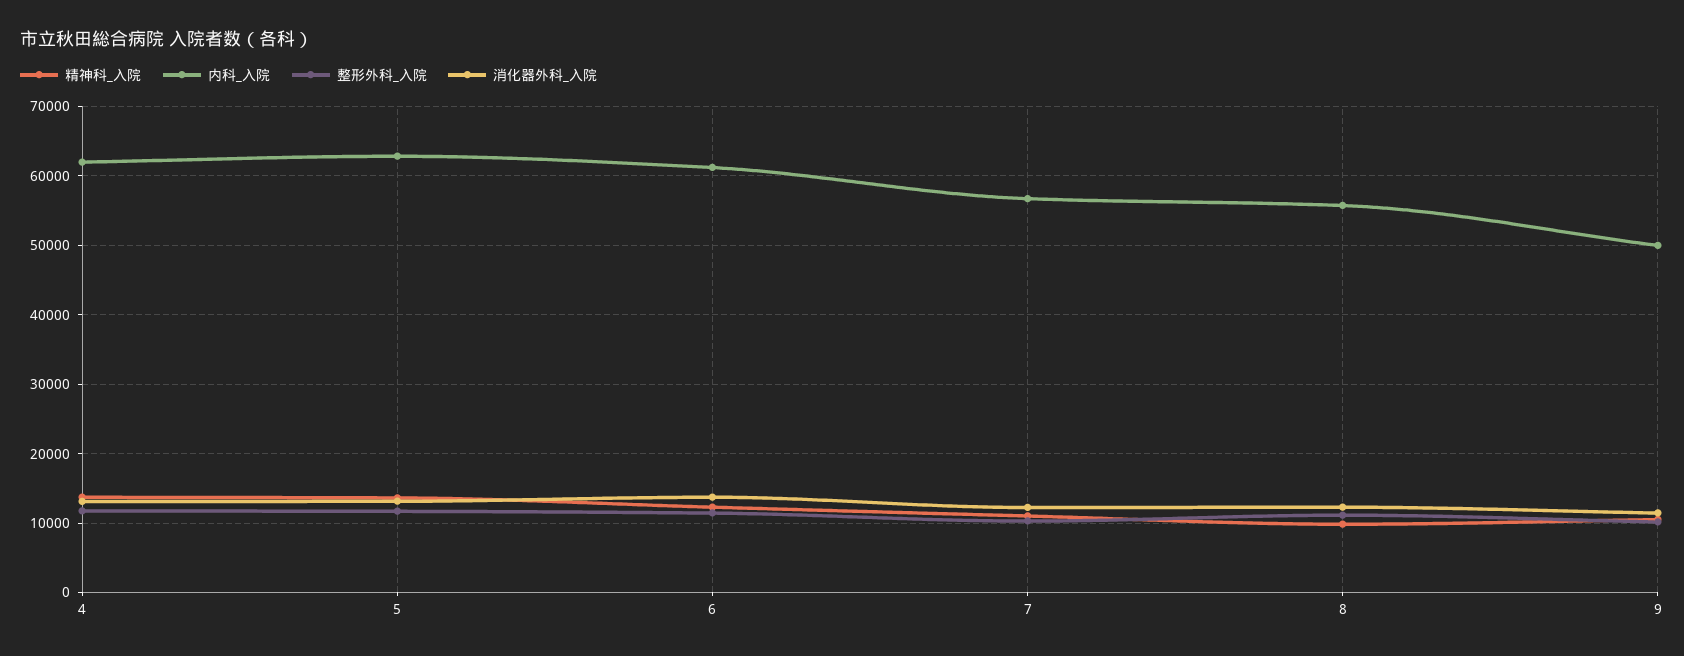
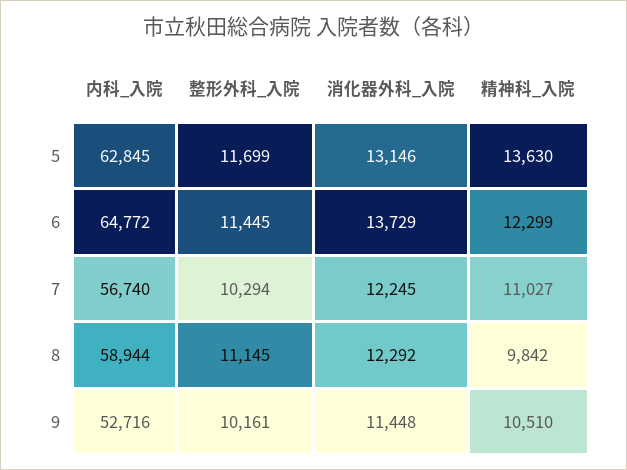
精神科_入院, 4: 14000 -> none
内科_入院, 4: 62000 -> none
整形外科_入院, 4: 12000 -> none
消化器外科_入院, 4: 13000 -> none
内科_入院, 6: 61000 -> 64772
内科_入院, 8: 56000 -> 58944
内科_入院, 9: 50000 -> 52716

